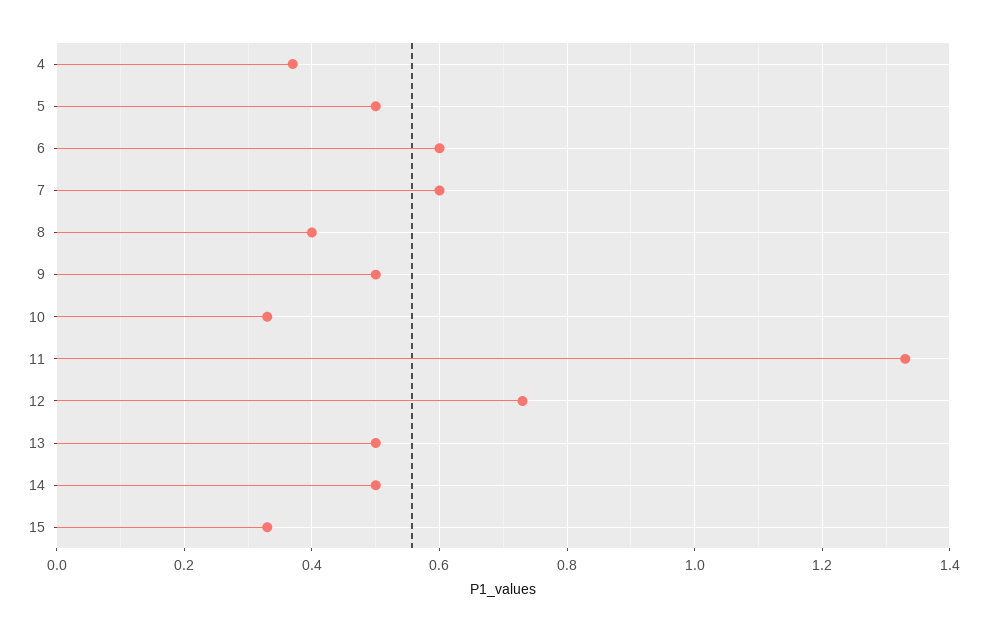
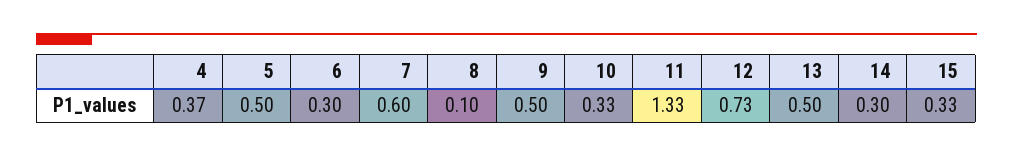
6: 0.6 -> 0.3
8: 0.4 -> 0.1
14: 0.5 -> 0.3

